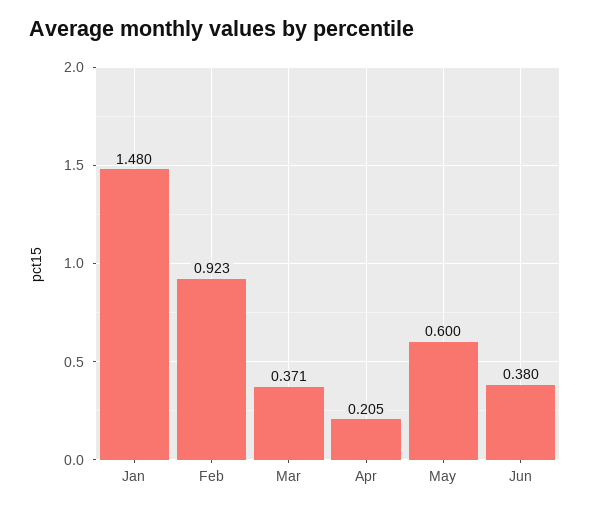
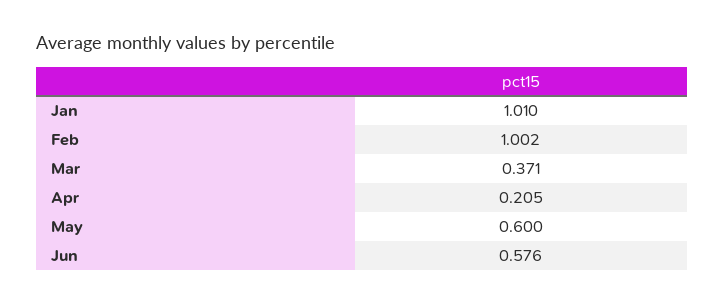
Jan: 1.48 -> 1.01
Feb: 0.923 -> 1.002
Jun: 0.38 -> 0.576

